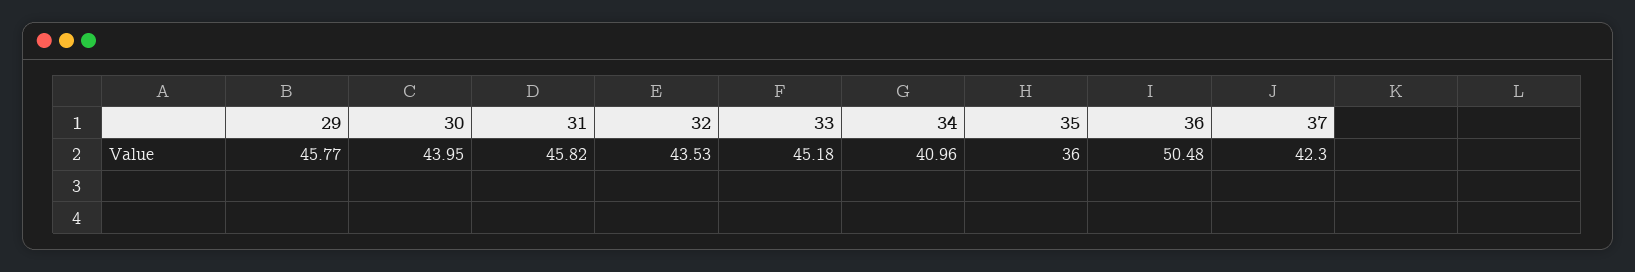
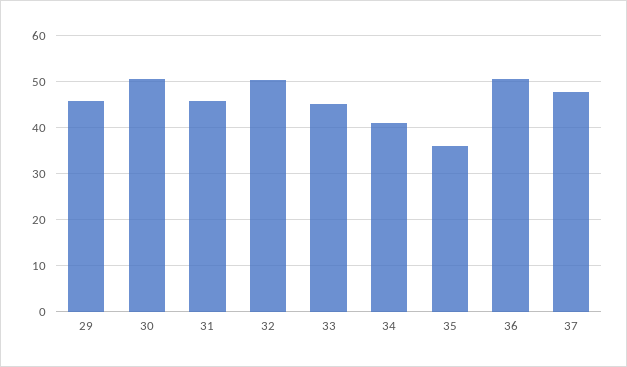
30: 43.95 -> 50
32: 43.53 -> 50
37: 42.3 -> 48

